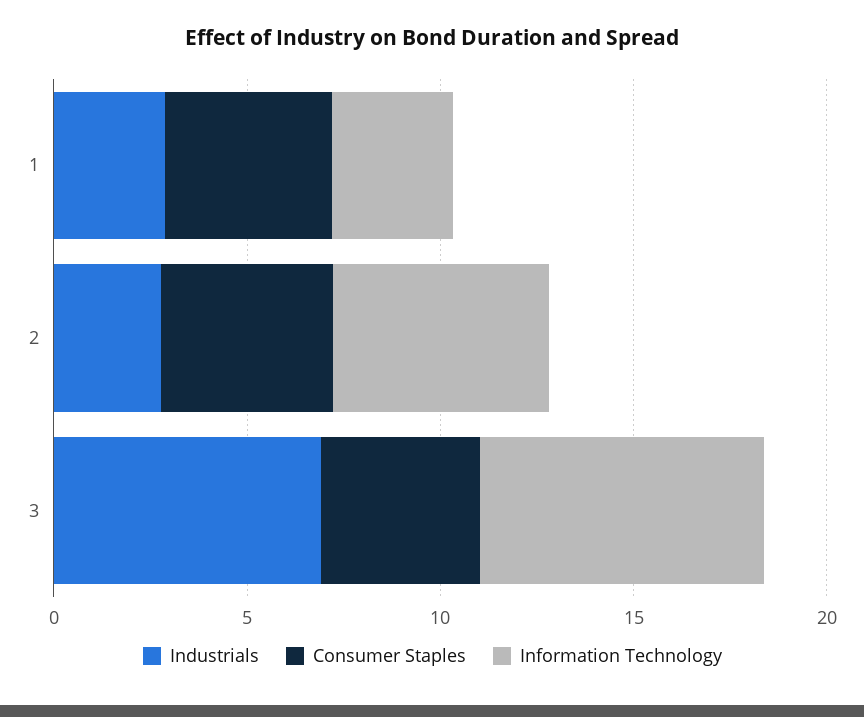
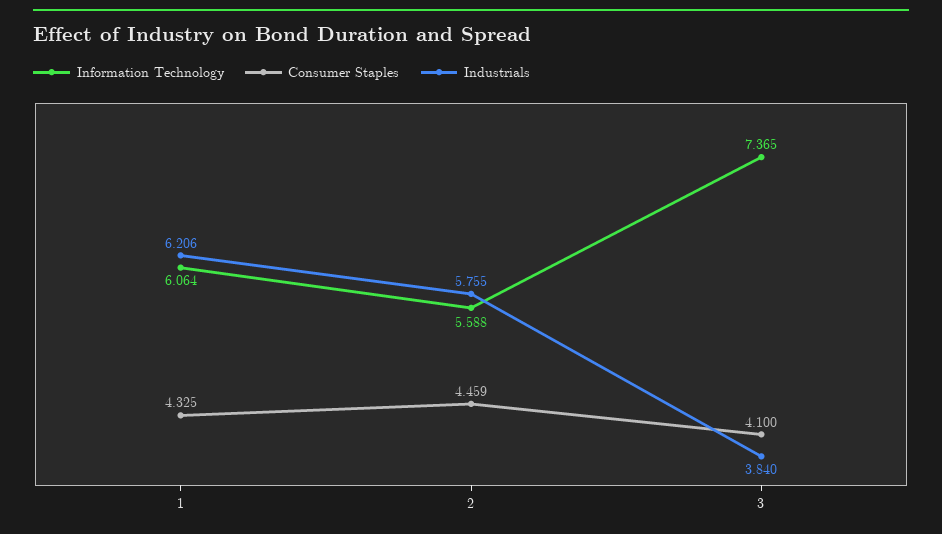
Industrials, 1: 3 -> 6.206
Information Technology, 1: 3 -> 6.064
Industrials, 2: 3 -> 5.755
Industrials, 3: 7 -> 3.84

